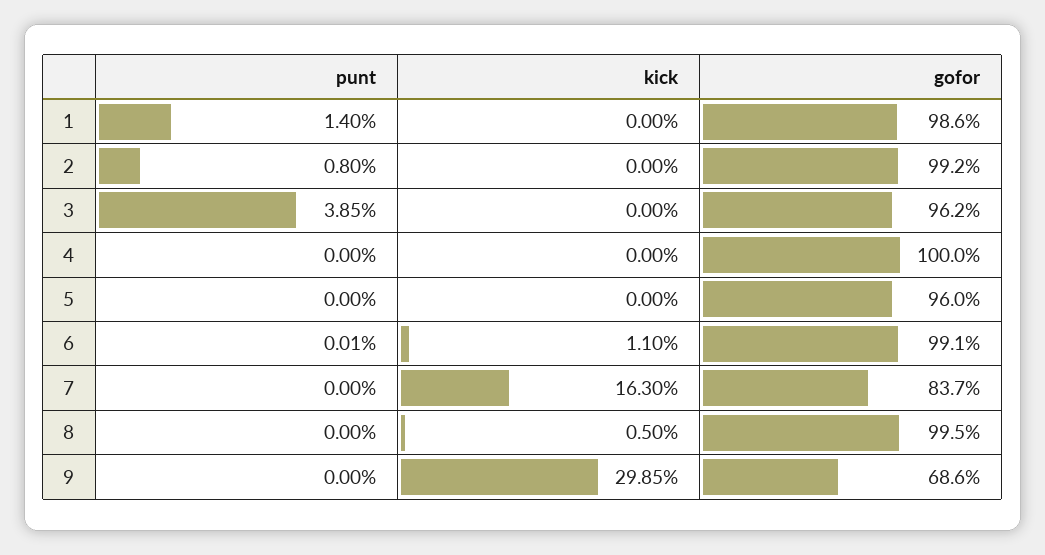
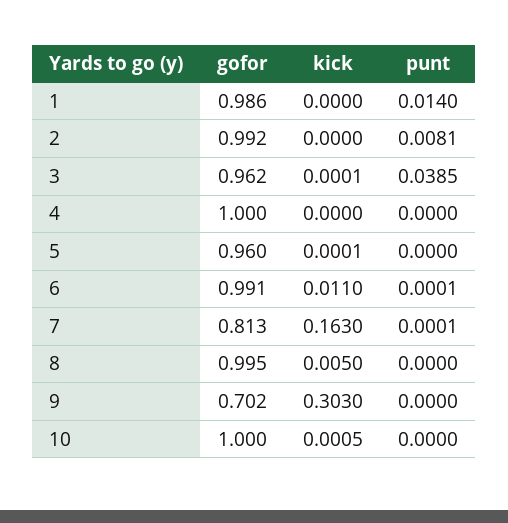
punt, 2: 0.008 -> 0.0081
kick, 3: 0 -> 0.0001
kick, 5: 0 -> 0.0001
punt, 7: 0 -> 0.0001
gofor, 7: 0.837 -> 0.813
kick, 9: 0.2985 -> 0.303
gofor, 9: 0.686 -> 0.702
gofor, 10: none -> 1
kick, 10: none -> 0.0005
punt, 10: none -> 0

